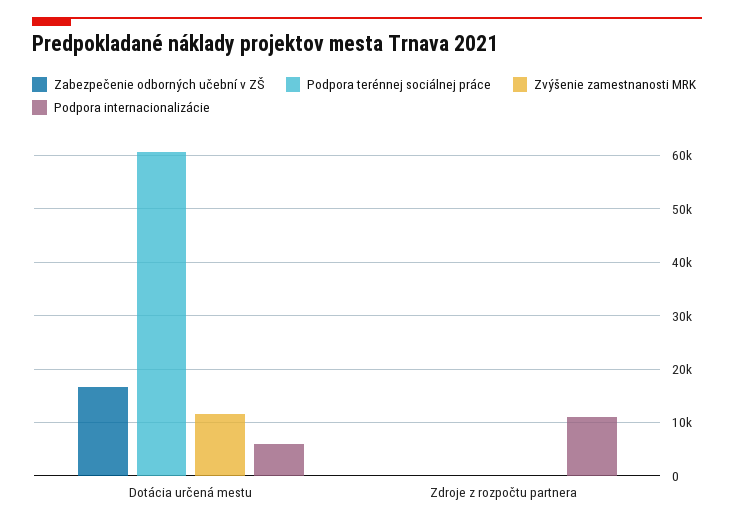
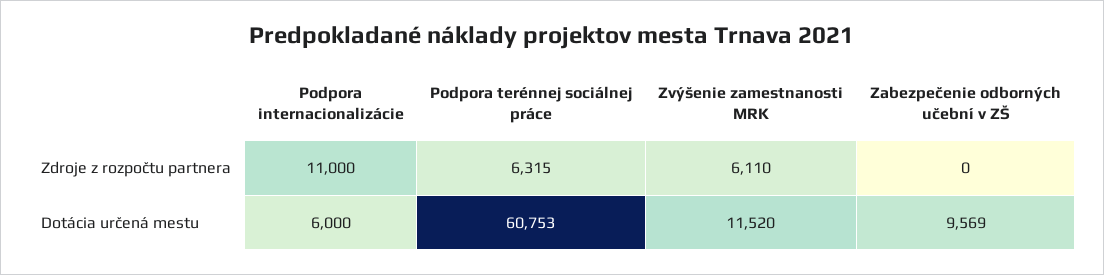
Zabezpečenie odborných učební v ZŠ, Dotácia určená mestu: 16000 -> 9569
Podpora terénnej sociálnej práce, Zdroje z rozpočtu partnera: 0 -> 6315
Zvýšenie zamestnanosti MRK, Zdroje z rozpočtu partnera: 0 -> 6110

